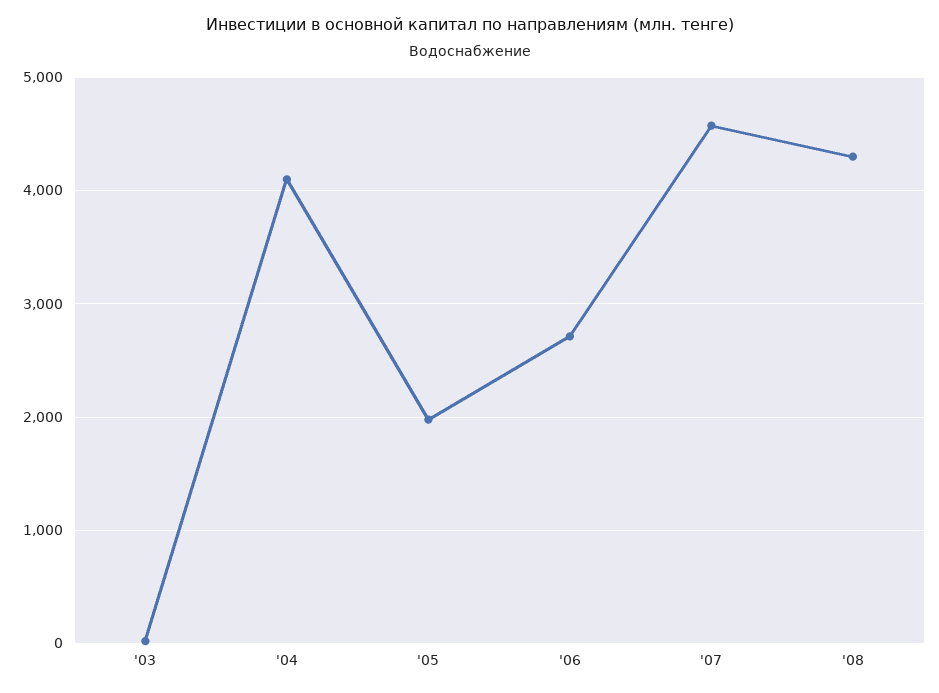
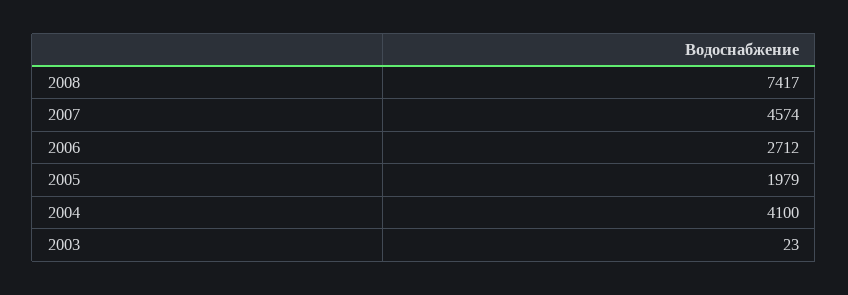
'08: 4300 -> 7417

